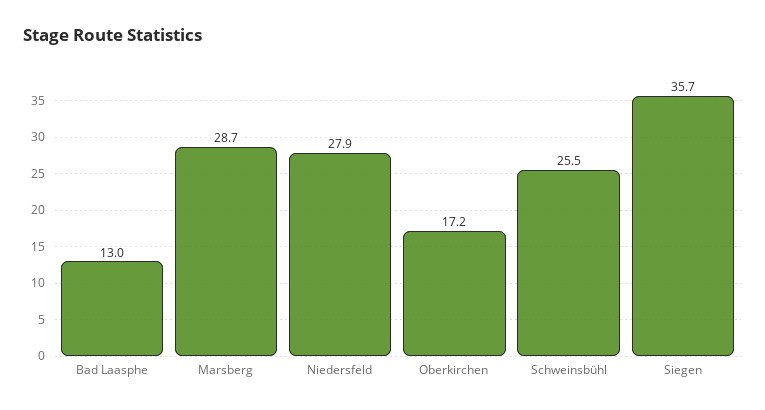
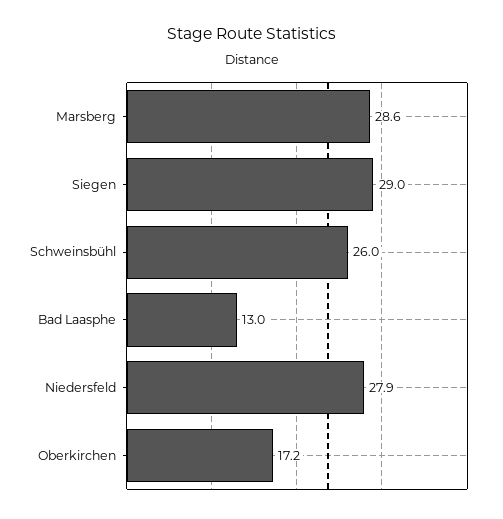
Marsberg: 28.7 -> 28.6
Schweinsbühl: 25.5 -> 26
Siegen: 35.7 -> 29

